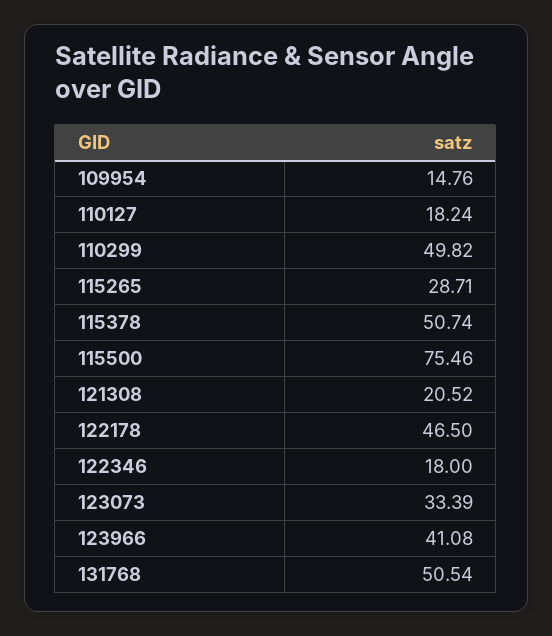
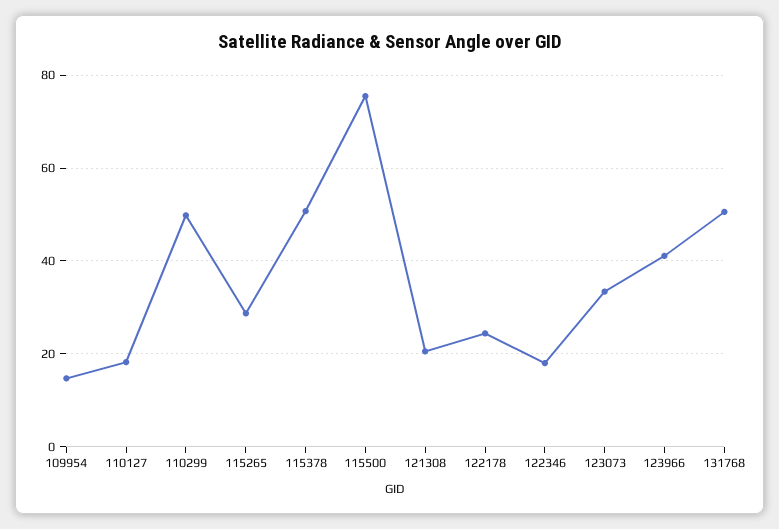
122178: 46.5 -> 24

